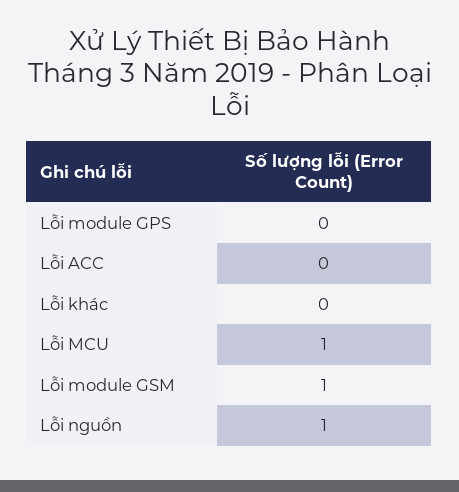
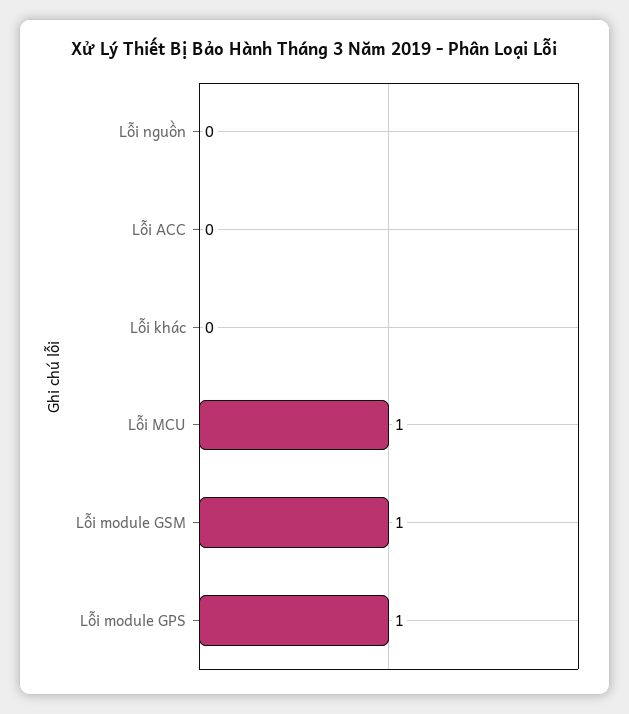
Lỗi module GPS: 0 -> 1
Lỗi nguồn: 1 -> 0

